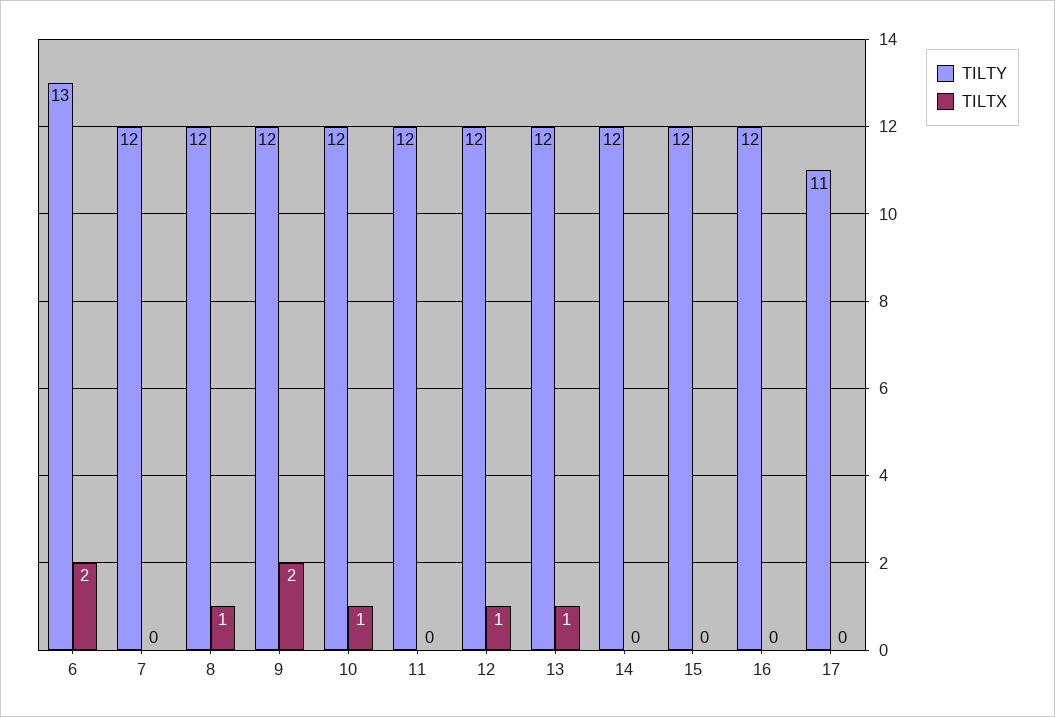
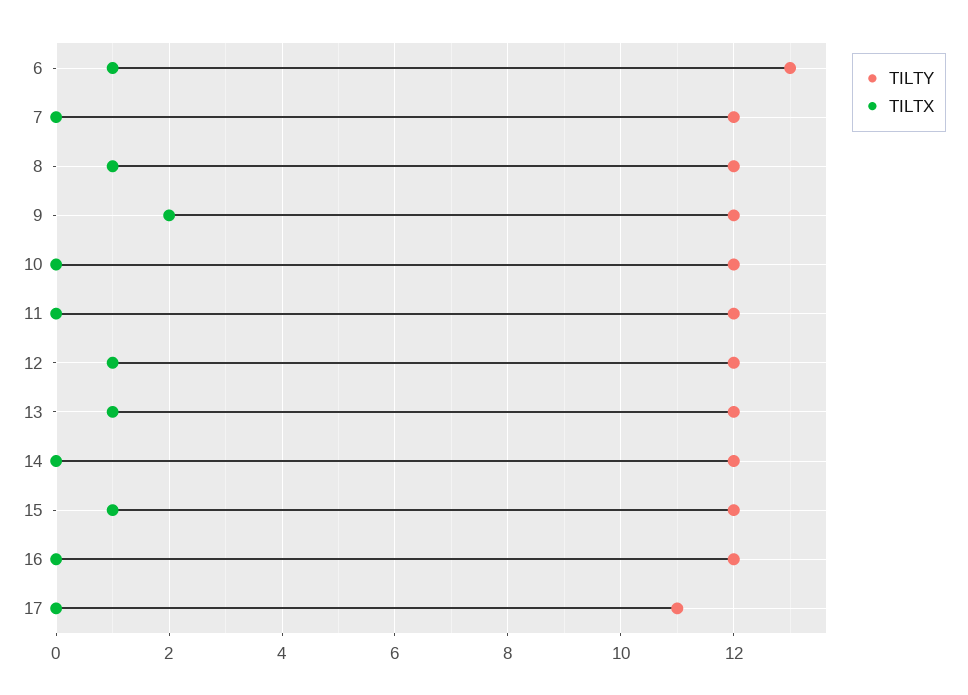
TILTX, 6: 2 -> 1
TILTX, 10: 1 -> 0
TILTX, 15: 0 -> 1

